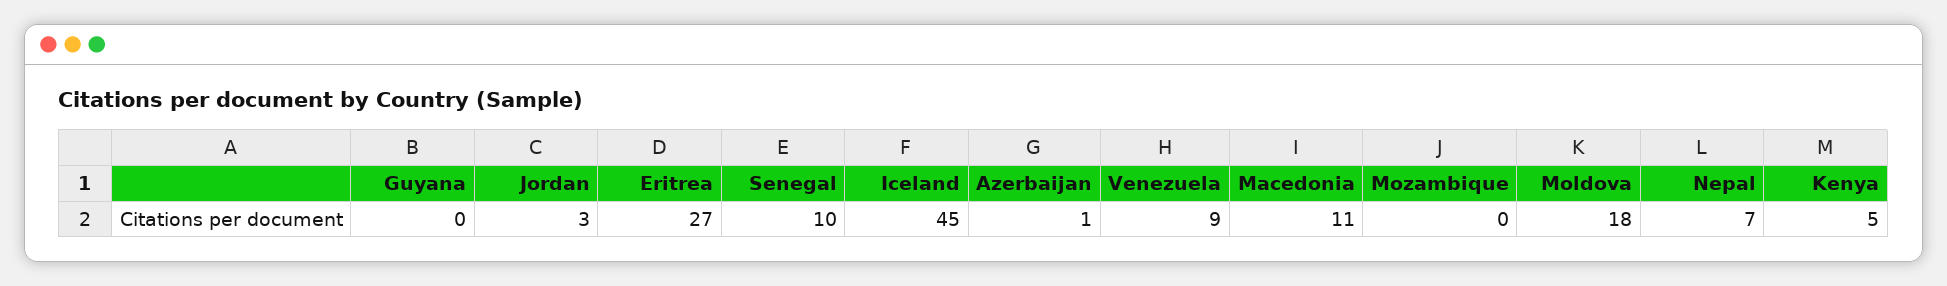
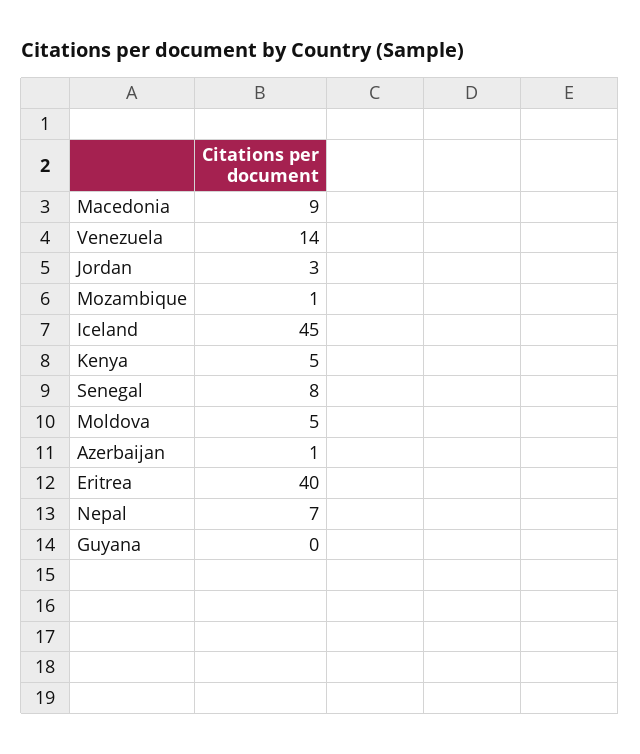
Eritrea: 27 -> 40
Senegal: 10 -> 8
Venezuela: 9 -> 14
Macedonia: 11 -> 9
Mozambique: 0 -> 1
Moldova: 18 -> 5

